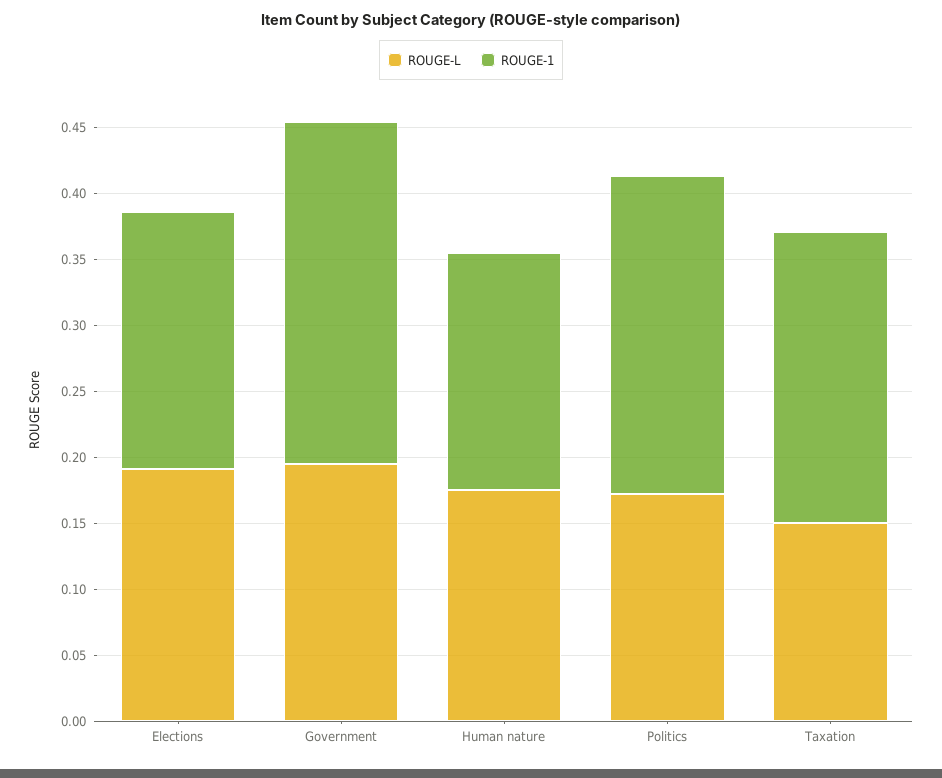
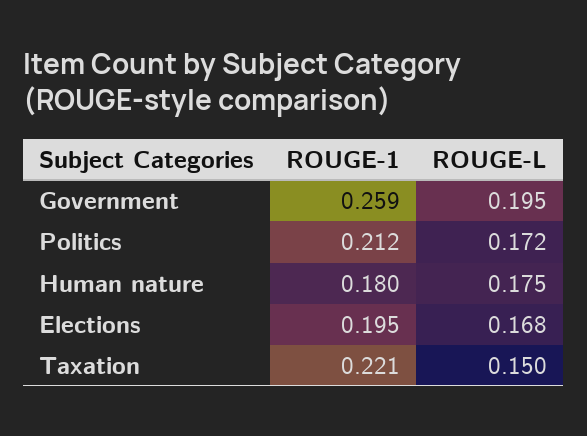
ROUGE-L, Elections: 0.19 -> 0.168
ROUGE-1, Politics: 0.24 -> 0.212

